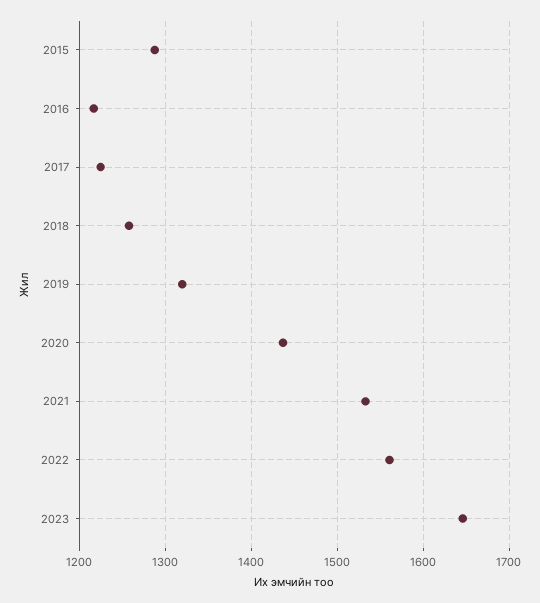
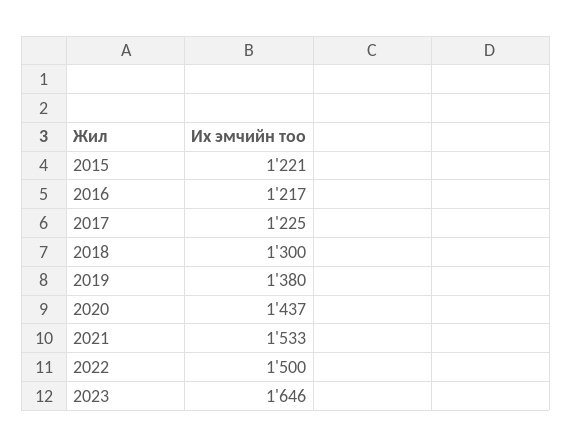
2015: 1290 -> 1221
2018: 1260 -> 1300
2019: 1320 -> 1380
2022: 1560 -> 1500

